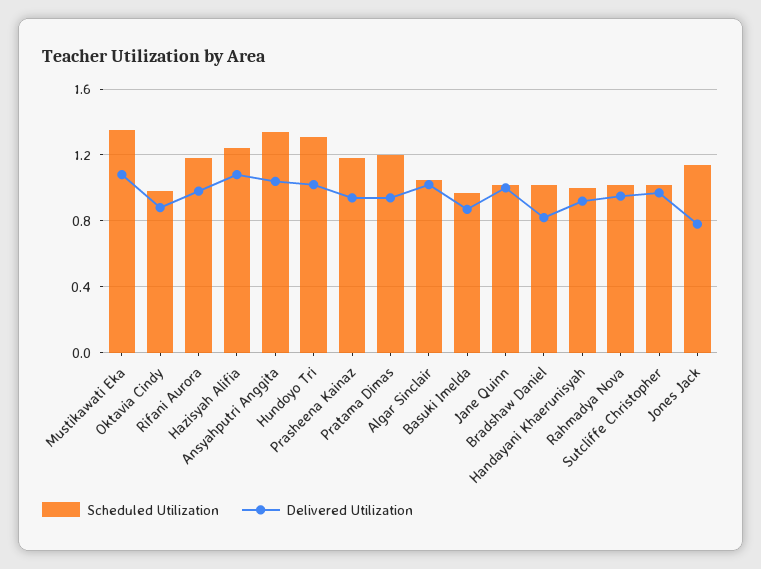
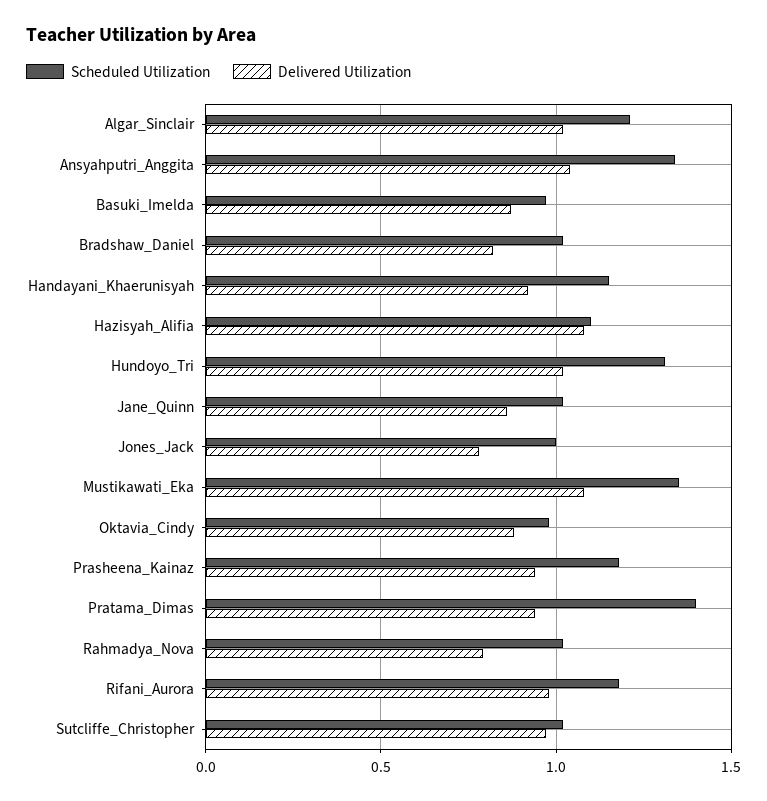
Scheduled Utilization, Hazisyah Alifia: 1.25 -> 1.1
Scheduled Utilization, Pratama Dimas: 1.2 -> 1.4
Scheduled Utilization, Algar Sinclair: 1.05 -> 1.2
Delivered Utilization, Jane Quinn: 1 -> 0.85
Scheduled Utilization, Handayani Khaerunisyah: 1 -> 1.15
Delivered Utilization, Rahmadya Nova: 0.95 -> 0.8
Scheduled Utilization, Jones Jack: 1.15 -> 1

